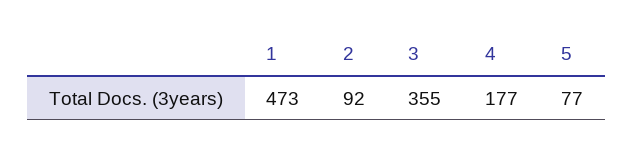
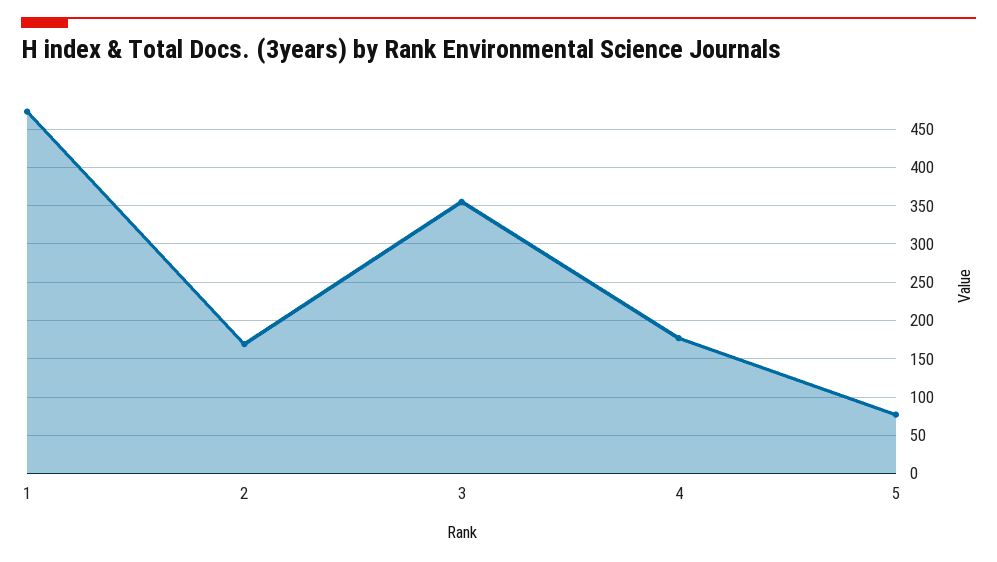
2: 92 -> 170

